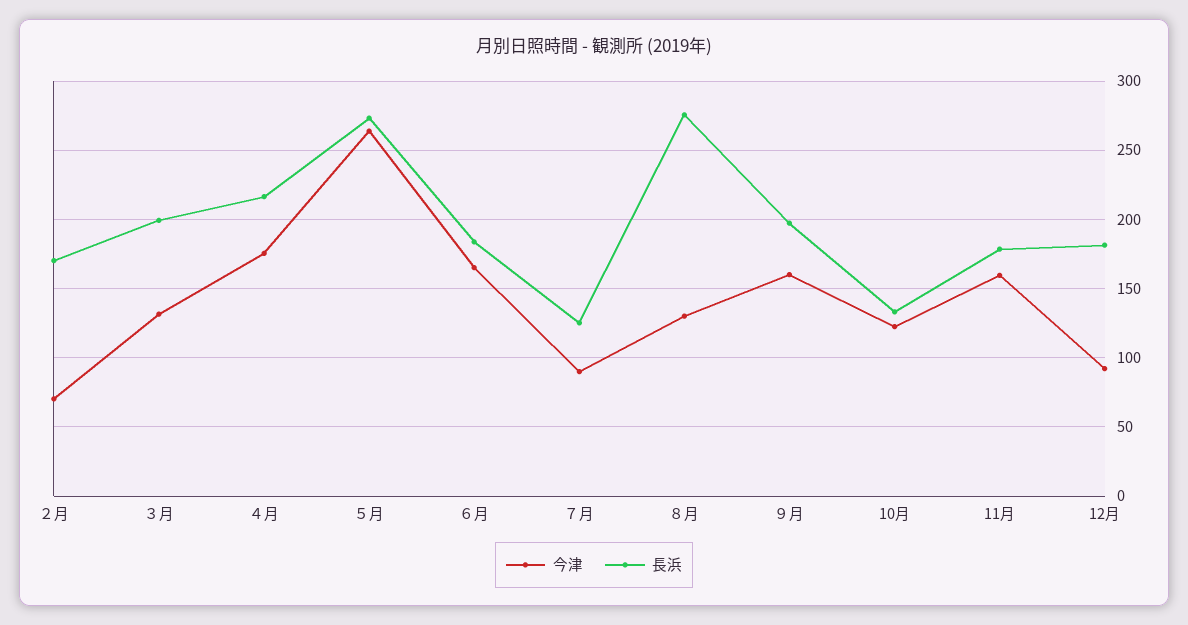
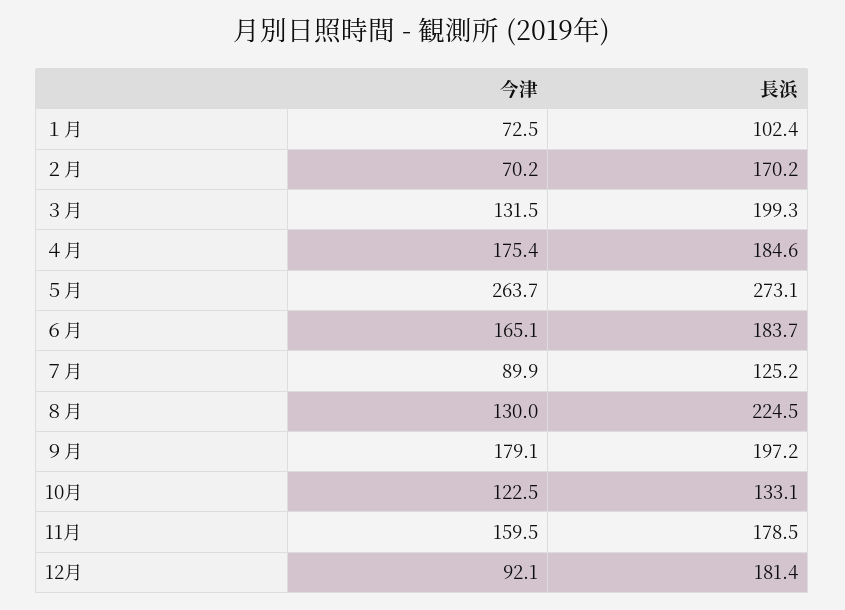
長浜, ４月: 215 -> 184.6
長浜, ８月: 275 -> 224.5
今津, ９月: 160 -> 179.1
今津, １月: none -> 72.5
長浜, １月: none -> 102.4

